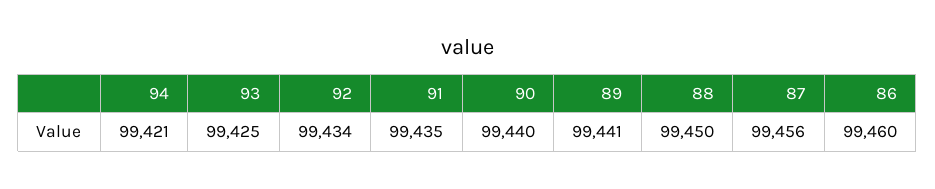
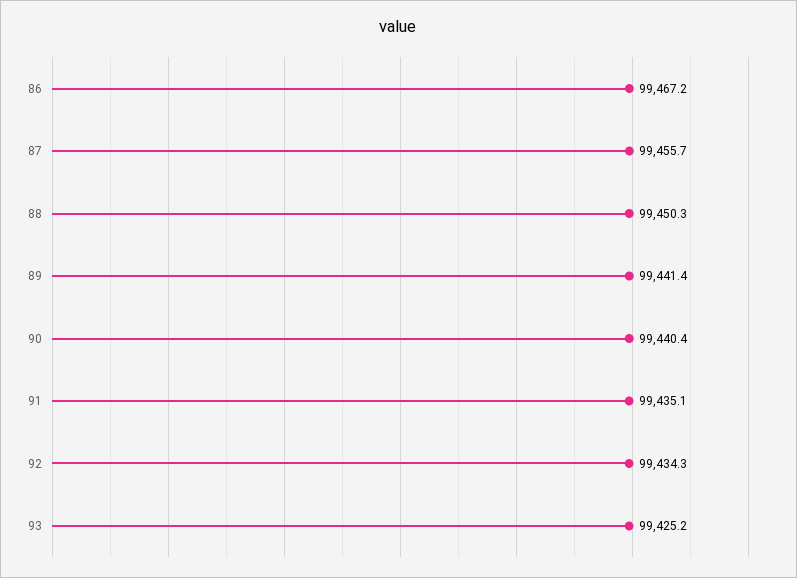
94: 99421 -> none
86: 99460 -> 99467.2

